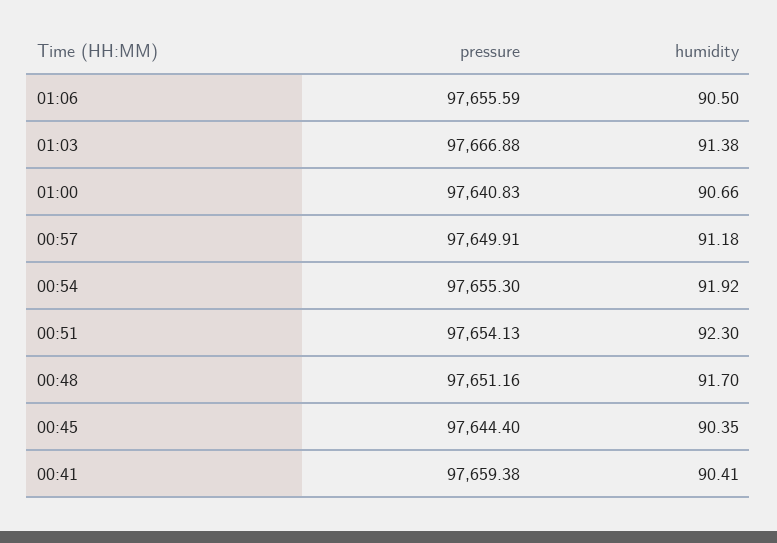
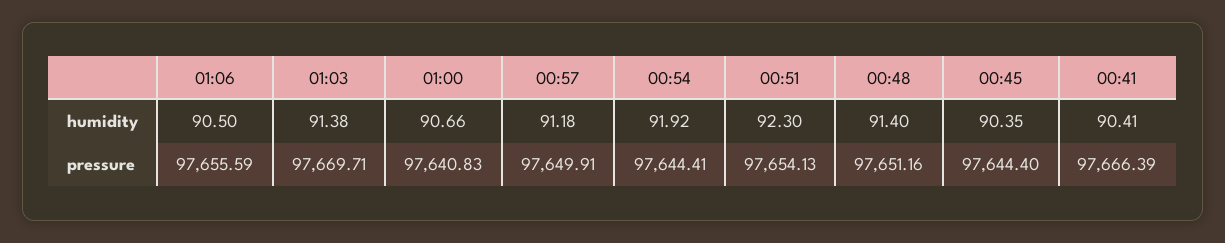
pressure, 01:03: 97666.88 -> 97669.71
pressure, 00:54: 97655.3 -> 97644.41
humidity, 00:48: 91.7 -> 91.4
pressure, 00:41: 97659.38 -> 97666.39

